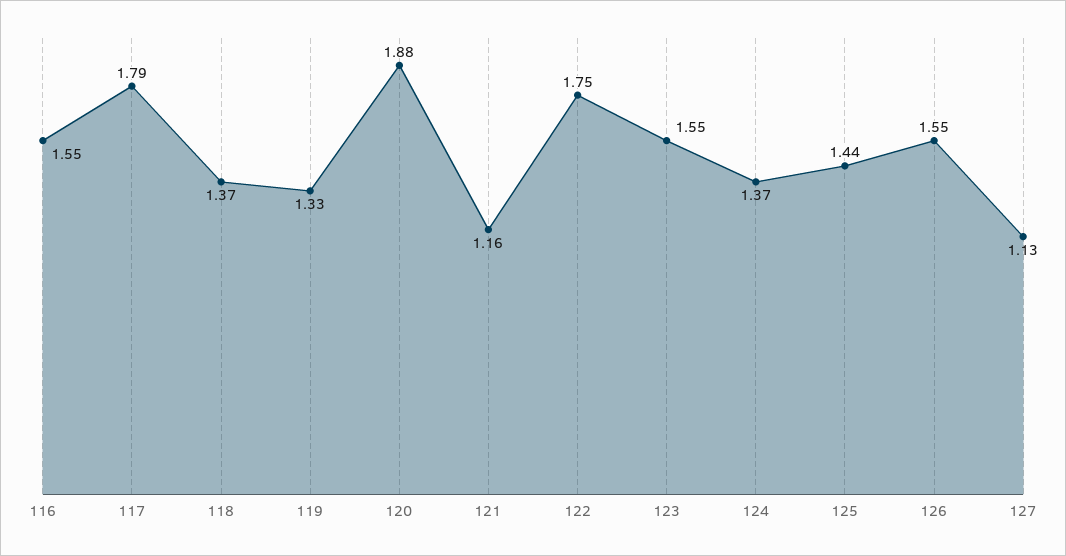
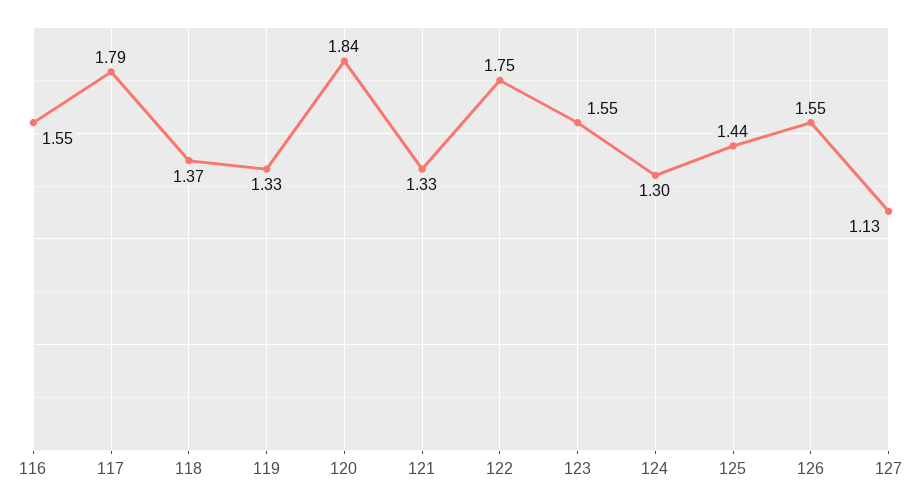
120: 1.88 -> 1.84
121: 1.16 -> 1.33
124: 1.37 -> 1.3

